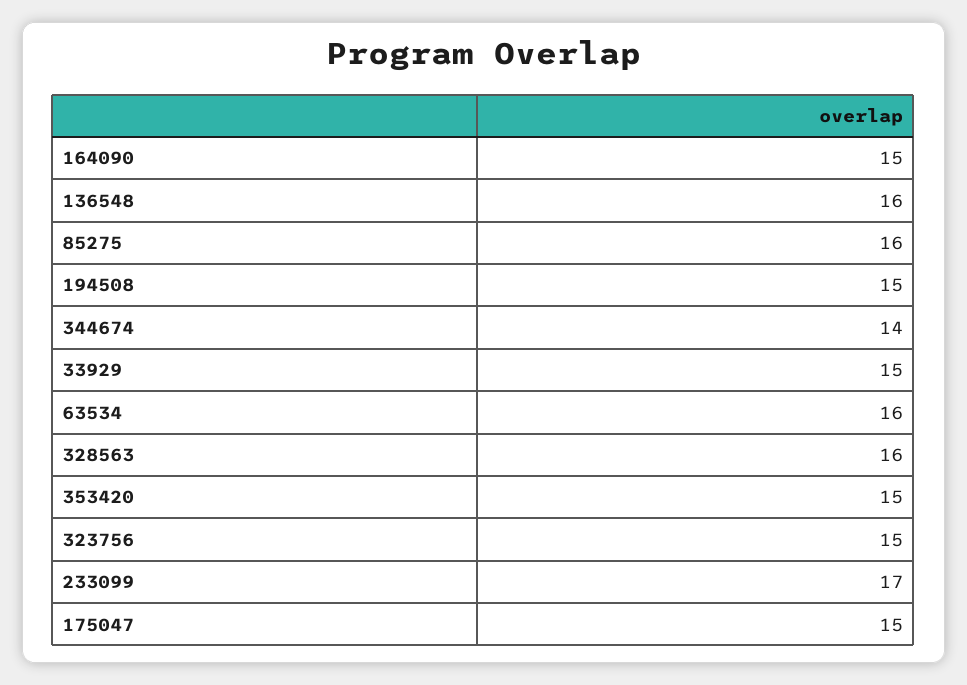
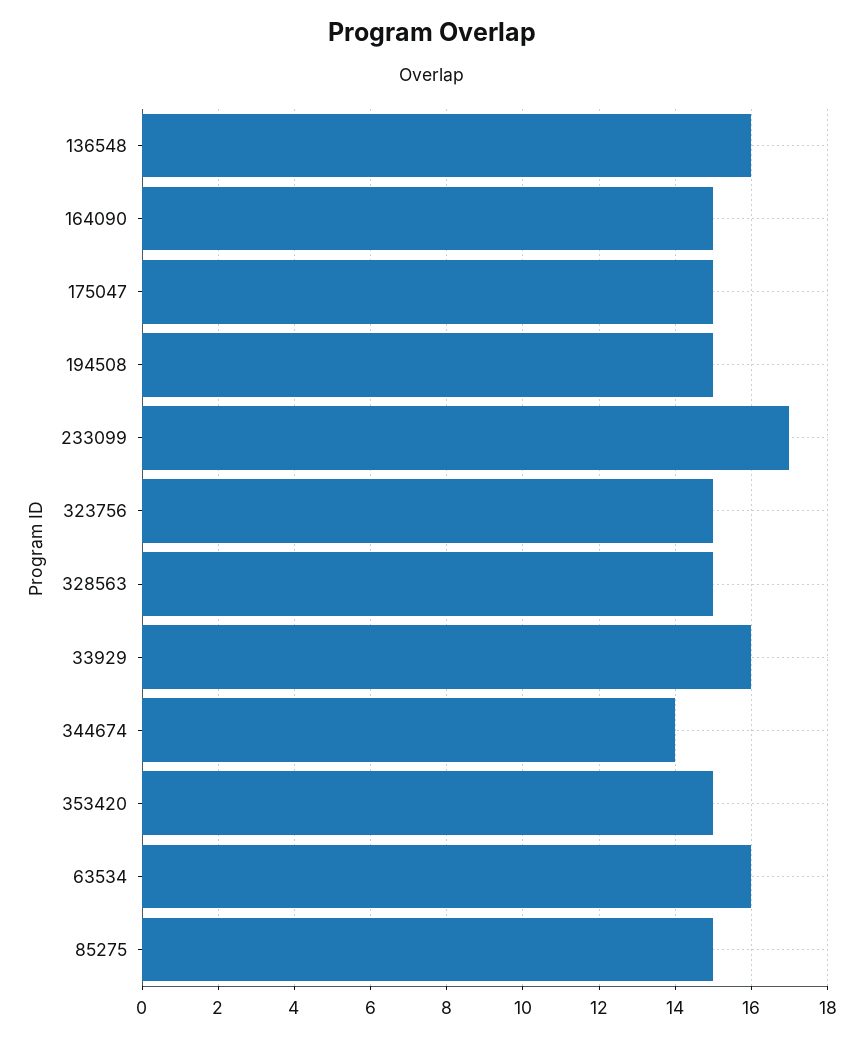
85275: 16 -> 15
33929: 15 -> 16
328563: 16 -> 15

